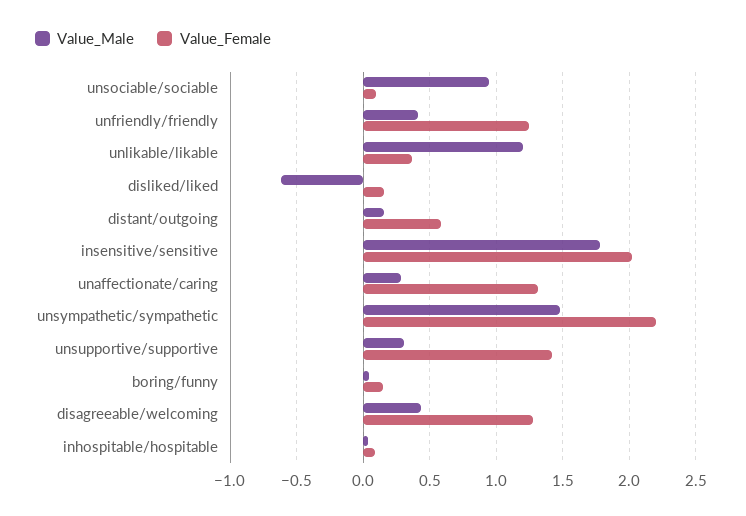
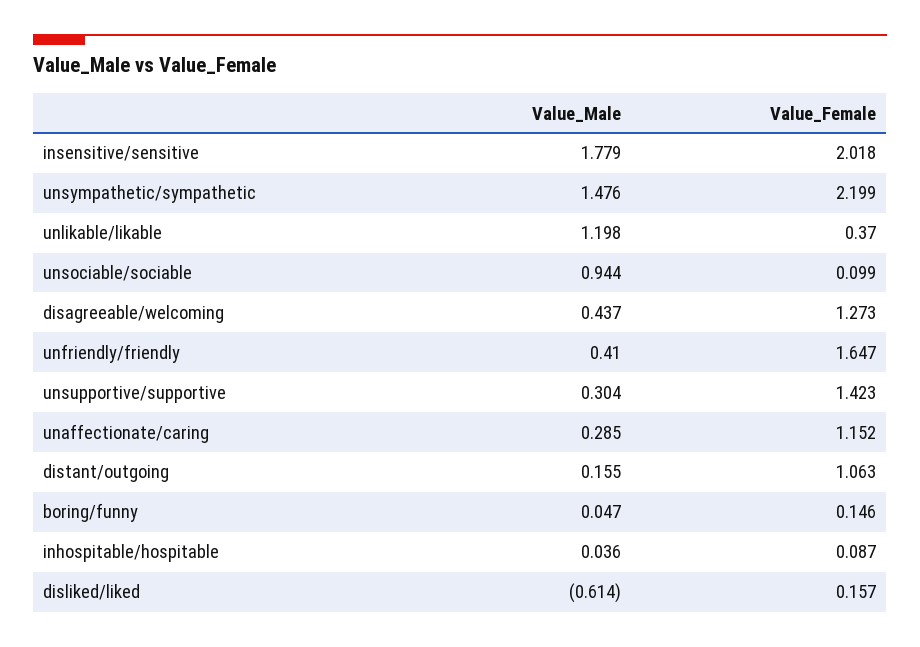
Value_Female, unfriendly/friendly: 1.25 -> 1.647
Value_Female, distant/outgoing: 0.6 -> 1.063
Value_Female, unaffectionate/caring: 1.3 -> 1.152

